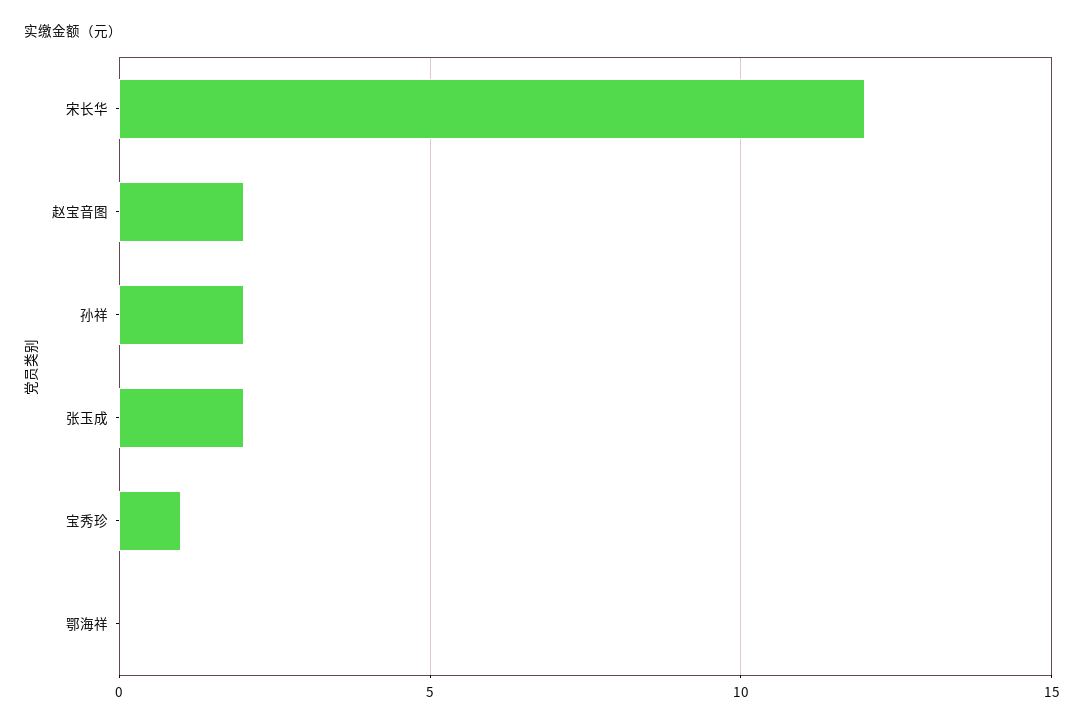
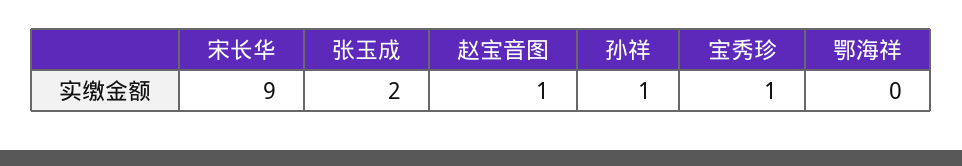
宋长华: 12 -> 9
赵宝音图: 2 -> 1
孙祥: 2 -> 1

